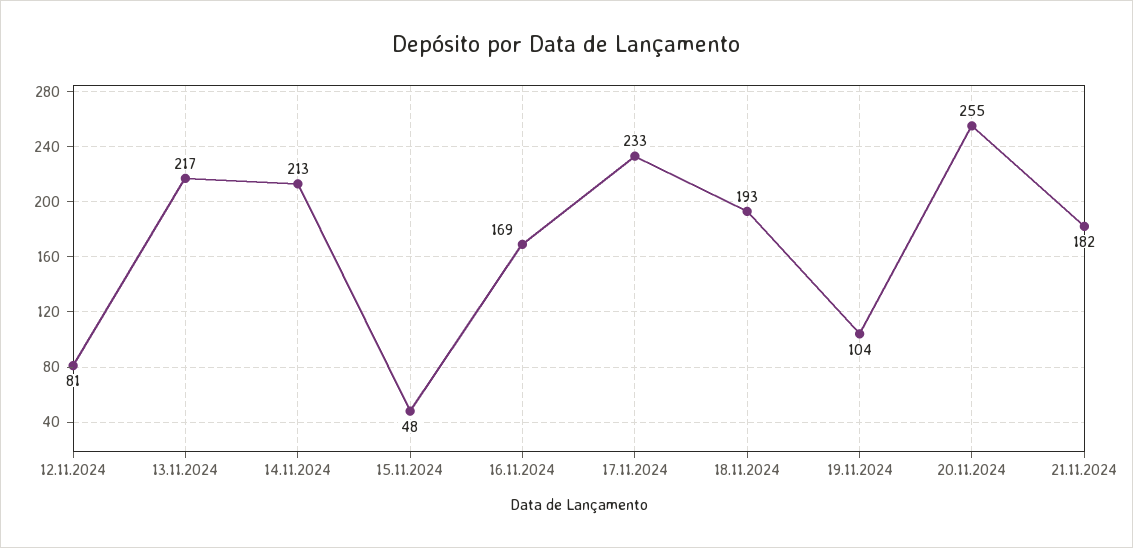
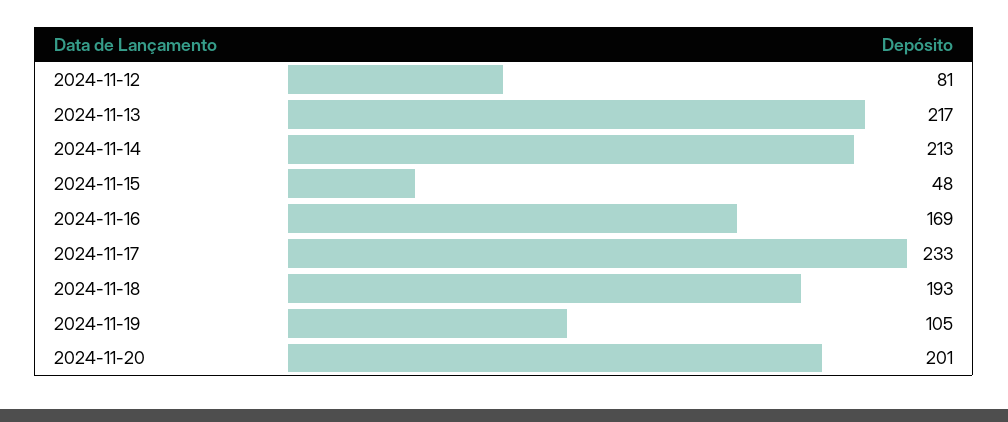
19.11.2024: 104 -> 105
20.11.2024: 255 -> 201
21.11.2024: 182 -> none

